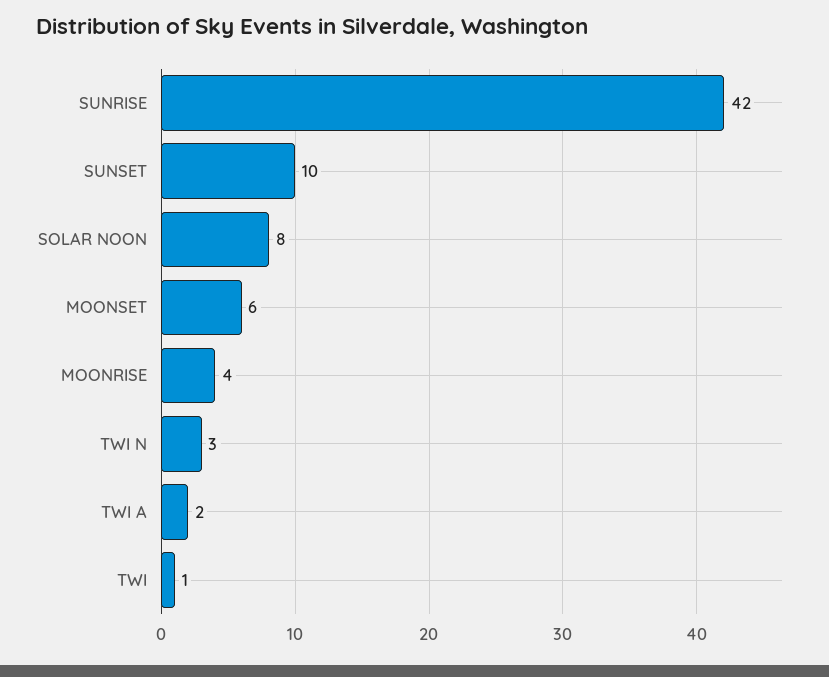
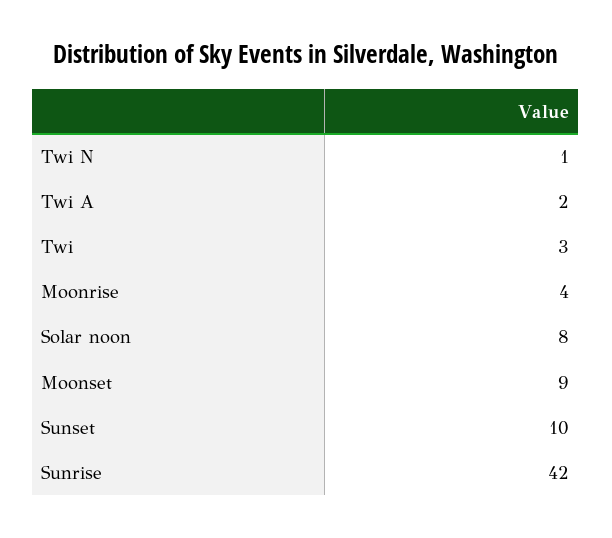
MOONSET: 6 -> 9
TWI N: 3 -> 1
TWI: 1 -> 3

